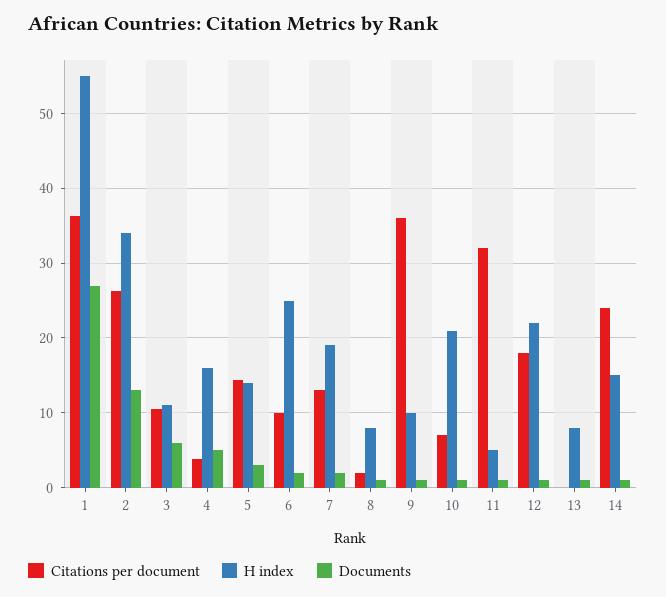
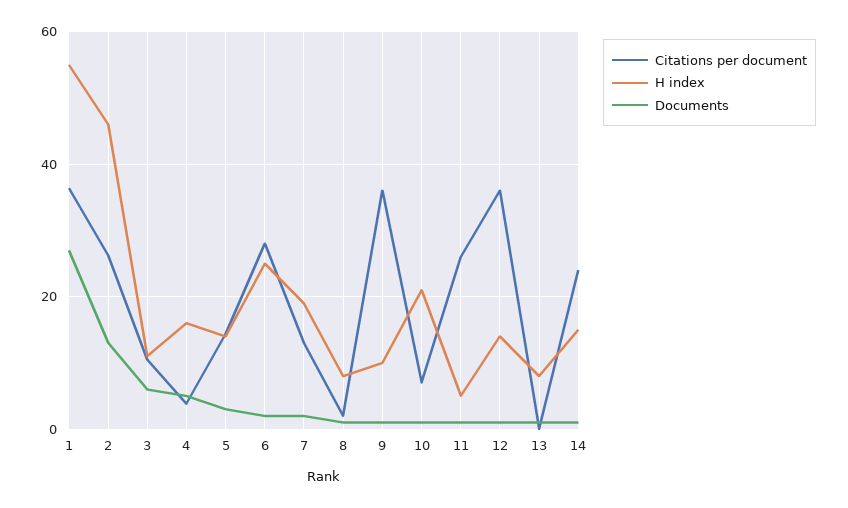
H index, 2: 34 -> 46
Citations per document, 6: 10 -> 28
Citations per document, 11: 32 -> 26
Citations per document, 12: 18 -> 36
H index, 12: 22 -> 14

